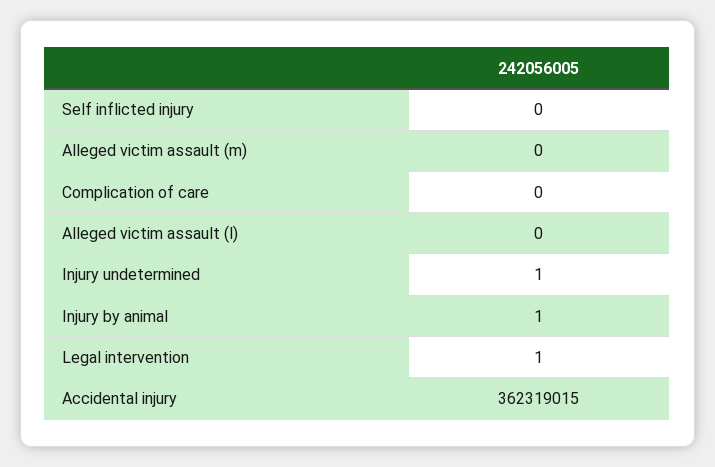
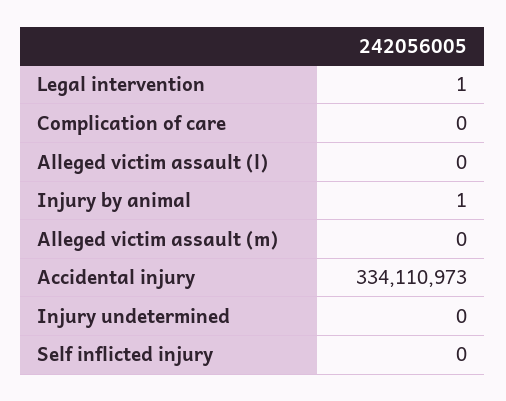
Injury undetermined: 1 -> 0
Accidental injury: 362319015 -> 334110973

